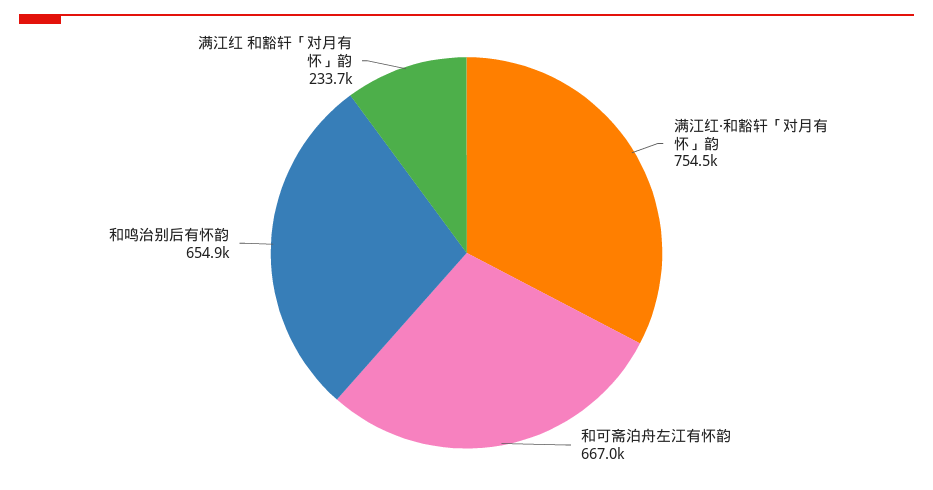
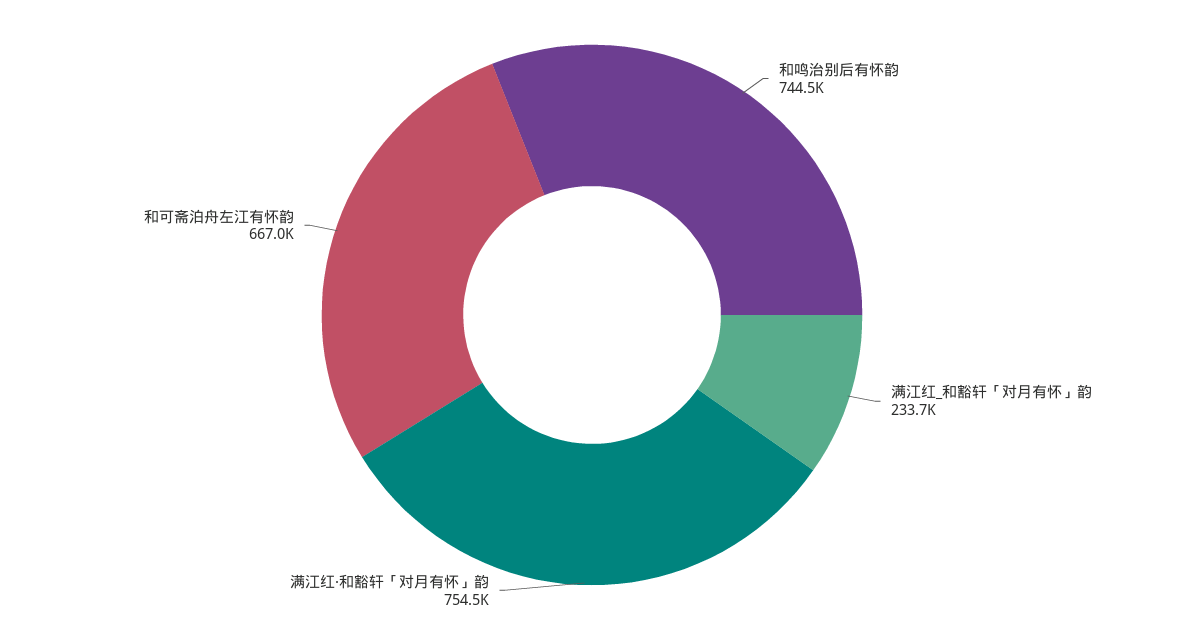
和鸣治别后有怀韵: 654900 -> 744500

